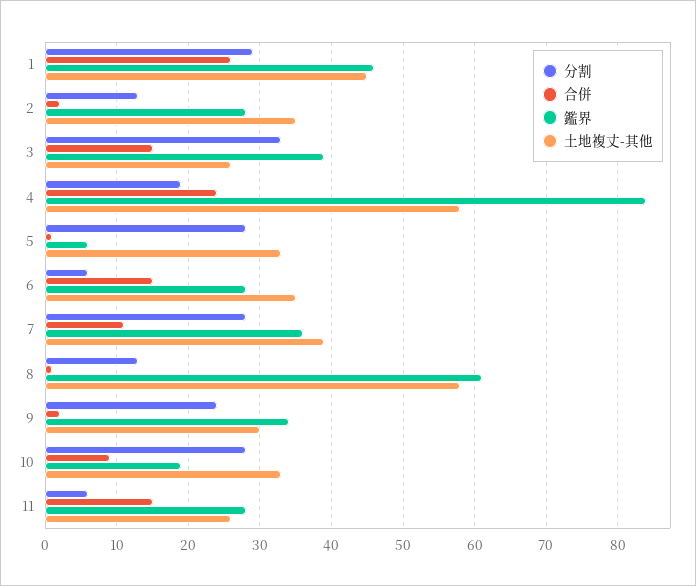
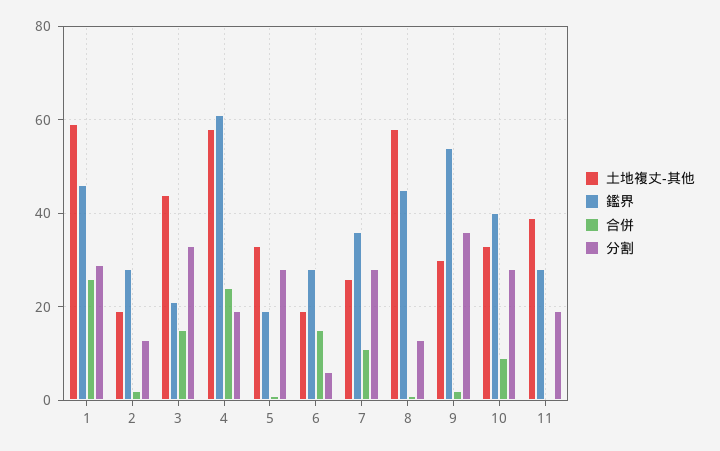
土地複丈-其他, 1: 45 -> 60
土地複丈-其他, 2: 35 -> 20
鑑界, 3: 39 -> 20
土地複丈-其他, 3: 26 -> 45
鑑界, 4: 84 -> 60
鑑界, 5: 6 -> 20
土地複丈-其他, 6: 35 -> 20
土地複丈-其他, 7: 39 -> 25
鑑界, 8: 61 -> 45
分割, 9: 24 -> 35
鑑界, 9: 34 -> 55
鑑界, 10: 19 -> 40
分割, 11: 6 -> 20
合併, 11: 15 -> 0
土地複丈-其他, 11: 26 -> 40

